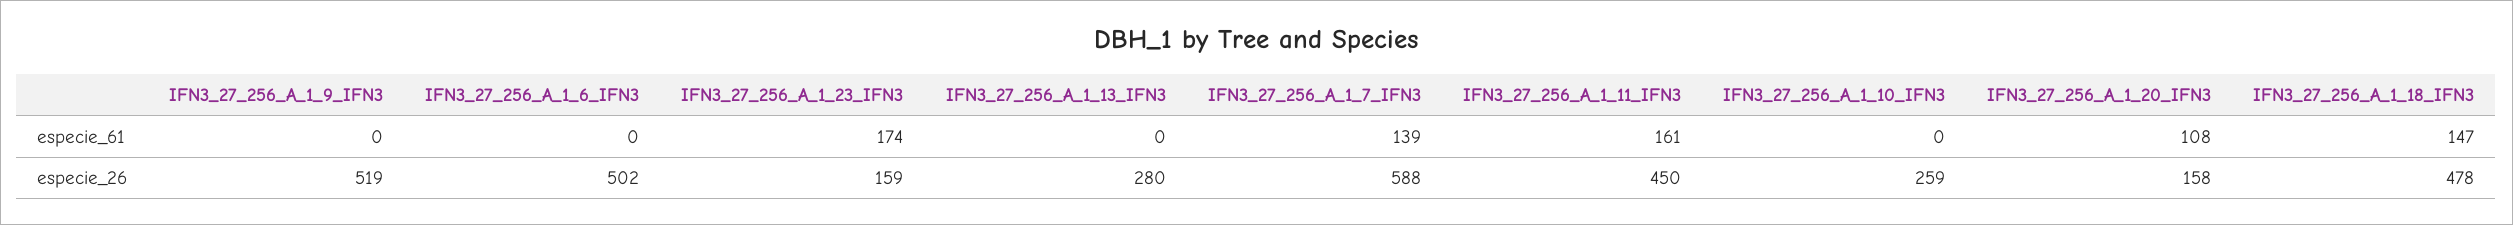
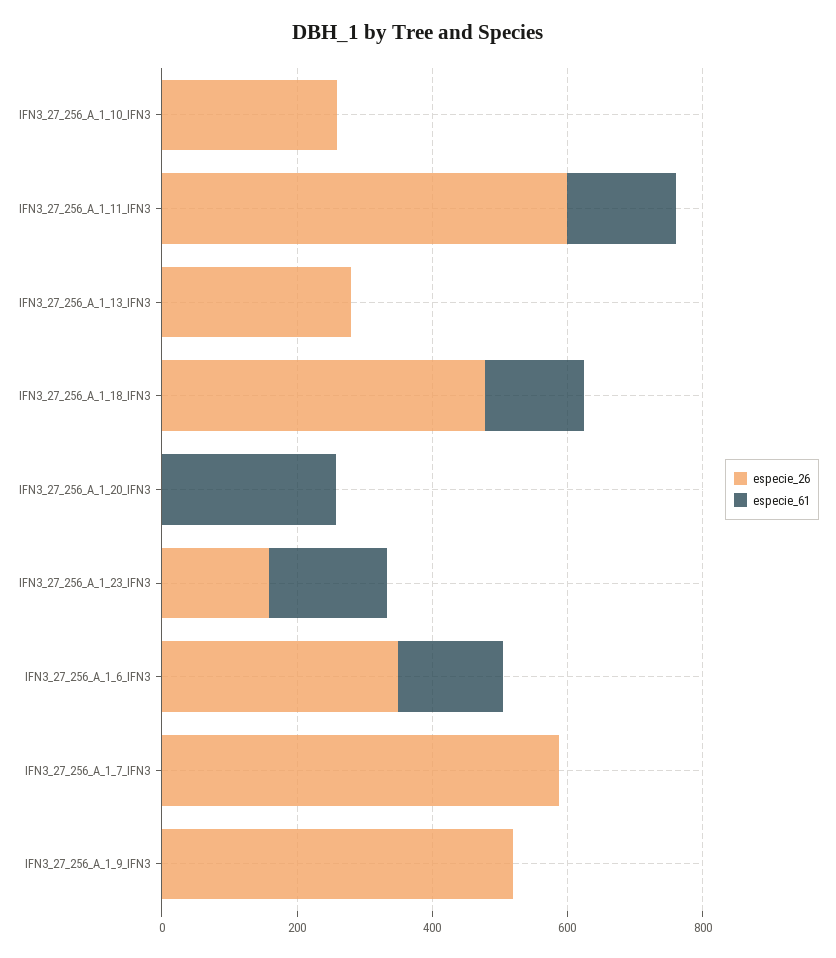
especie_61, IFN3_27_256_A_1_6_IFN3: 0 -> 150
especie_61, IFN3_27_256_A_1_7_IFN3: 139 -> 0
especie_61, IFN3_27_256_A_1_20_IFN3: 108 -> 250
especie_26, IFN3_27_256_A_1_6_IFN3: 502 -> 350
especie_26, IFN3_27_256_A_1_11_IFN3: 450 -> 600
especie_26, IFN3_27_256_A_1_20_IFN3: 158 -> 0

